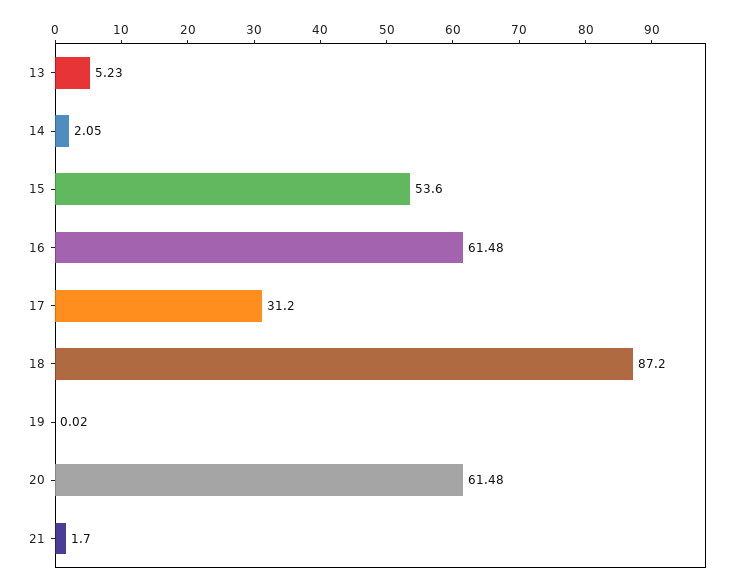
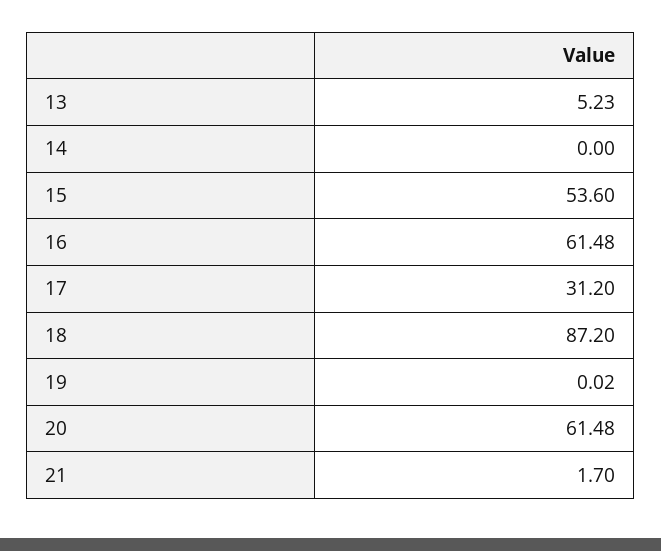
14: 2.05 -> 0

